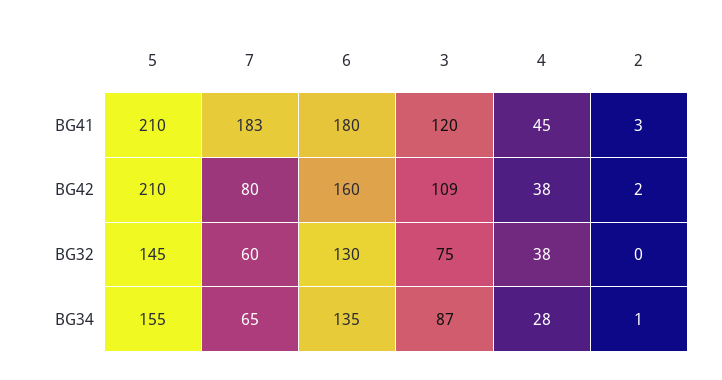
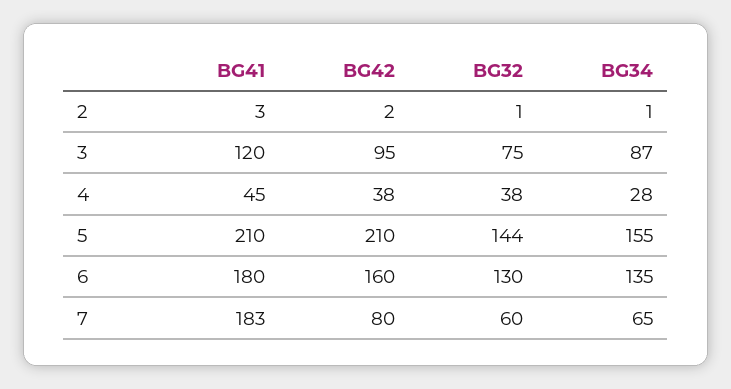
3, BG42: 109 -> 95
5, BG32: 145 -> 144
2, BG32: 0 -> 1

